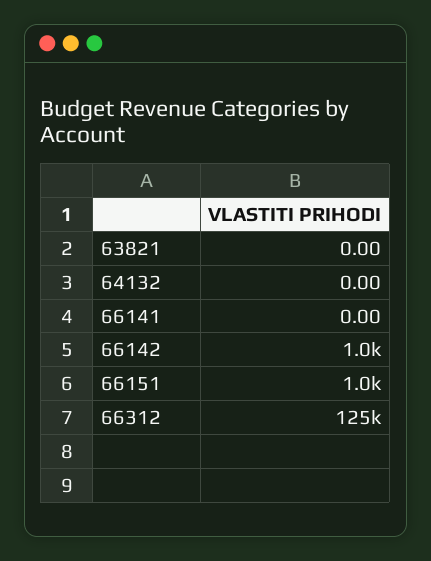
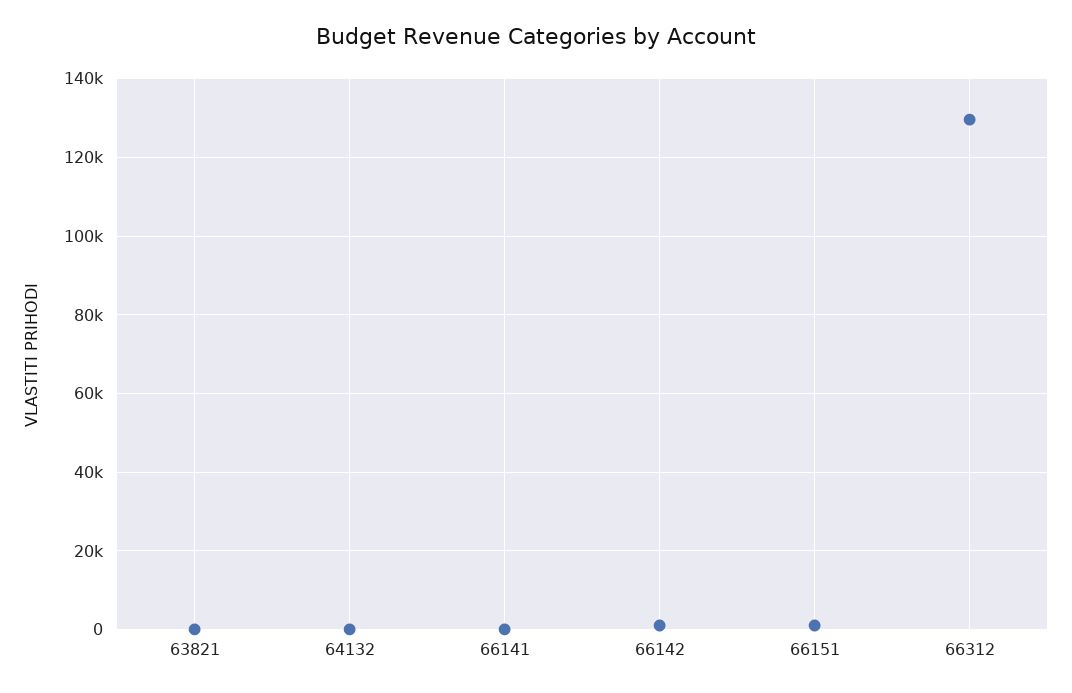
66312: 125000 -> 130000

